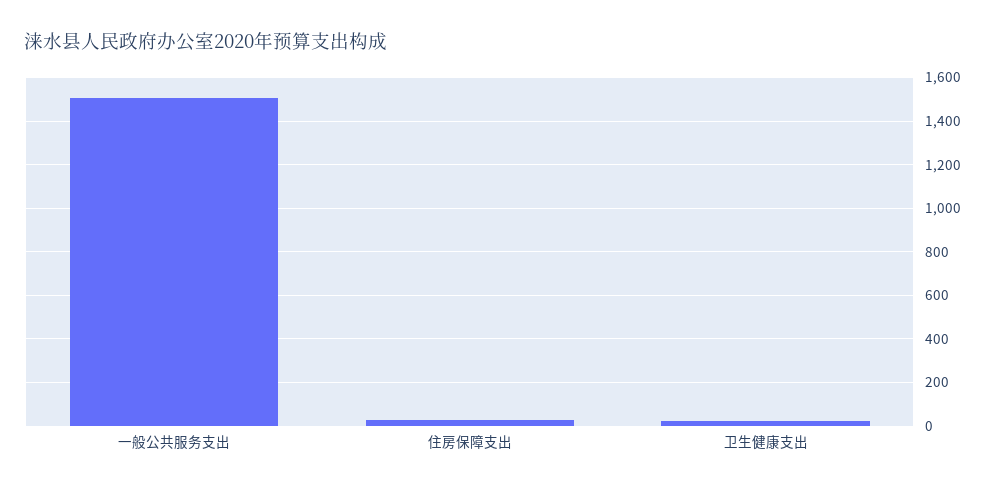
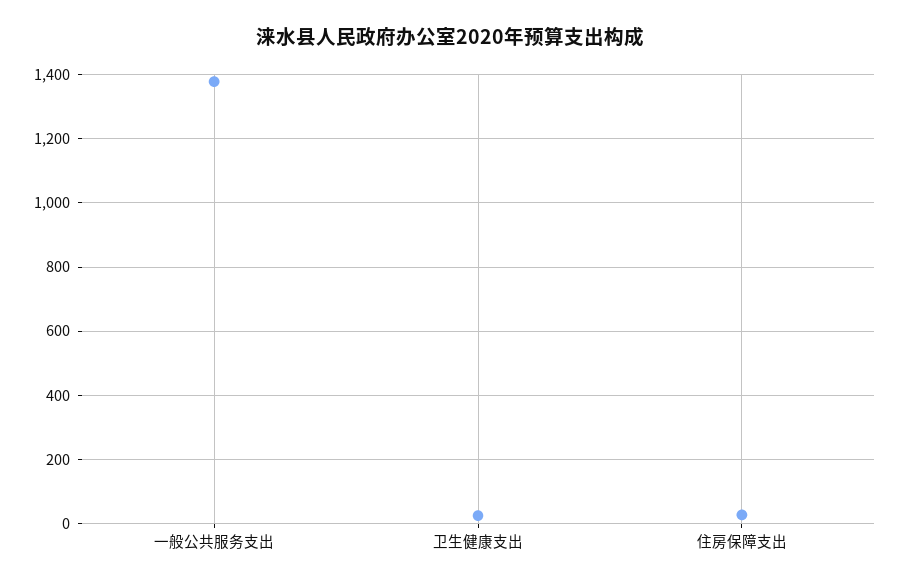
一般公共服务支出: 1500 -> 1380

